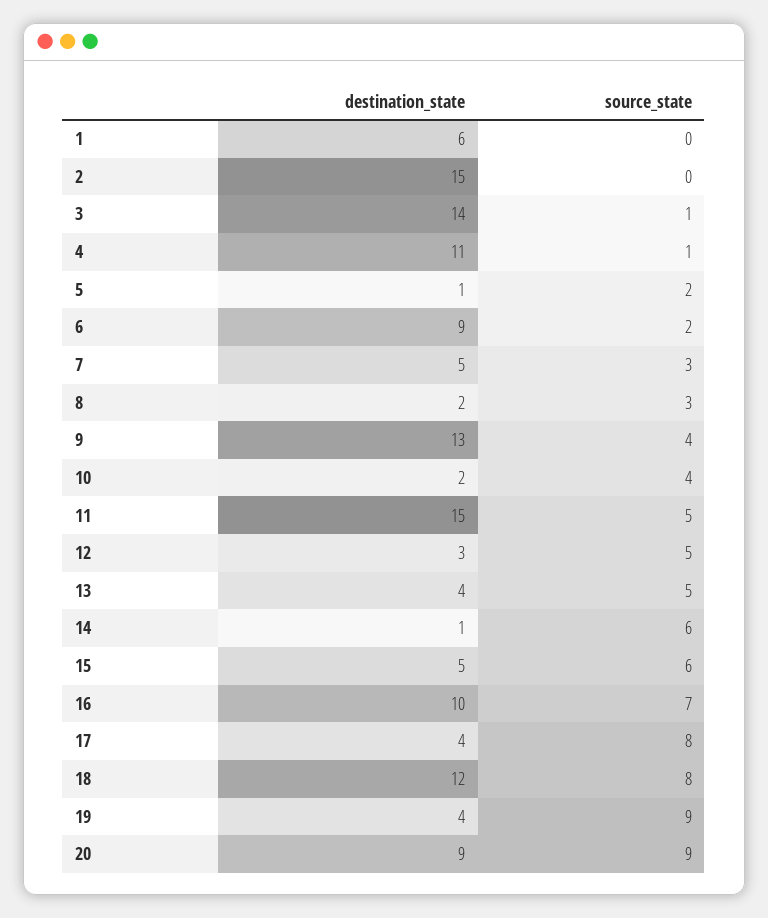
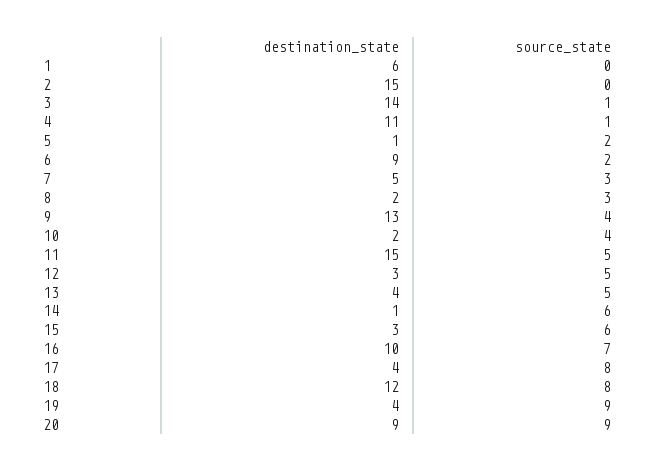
destination_state, 15: 5 -> 3

